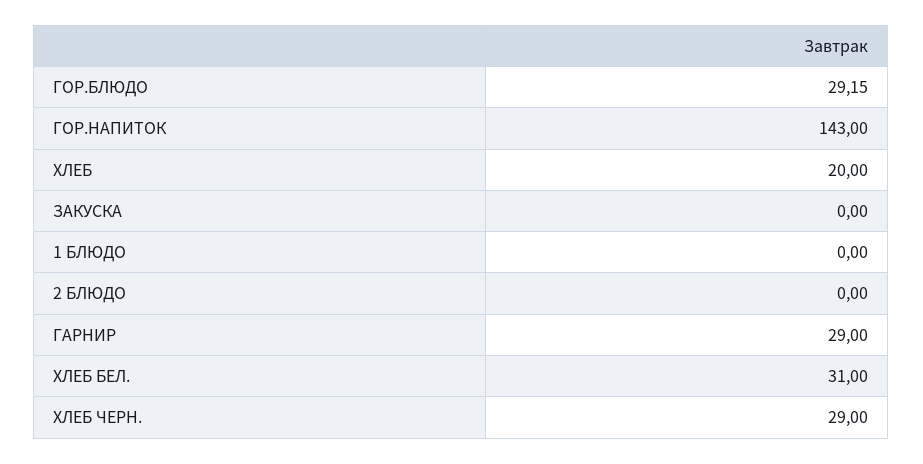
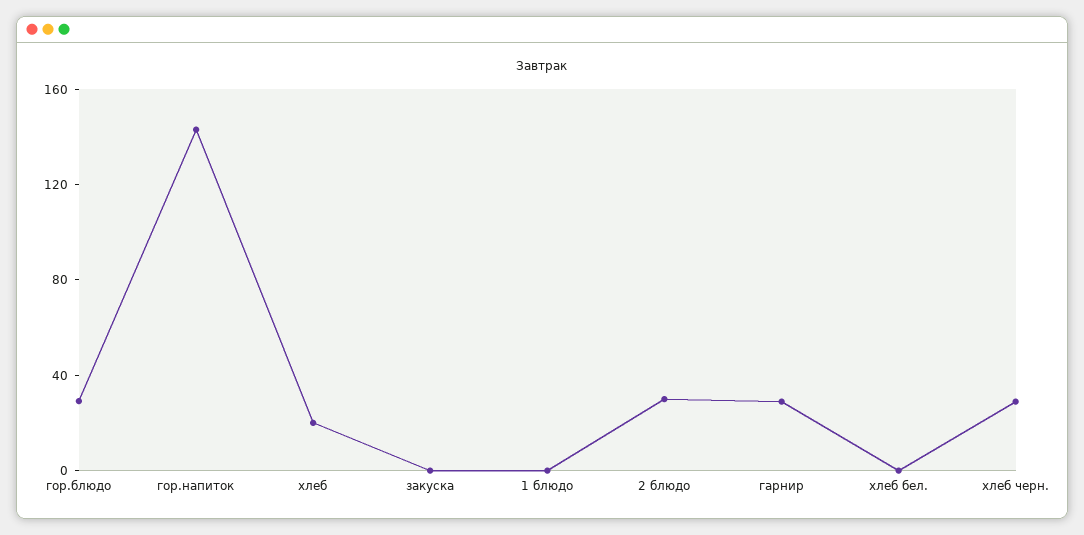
2 БЛЮДО: 0 -> 30
ХЛЕБ БЕЛ.: 31 -> 0

